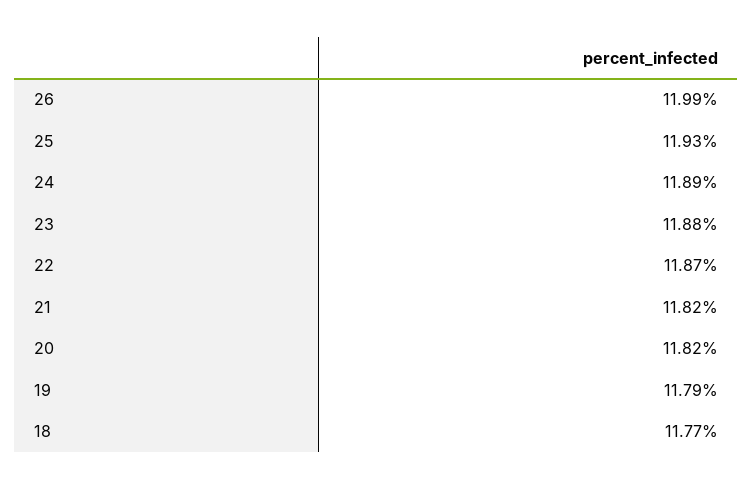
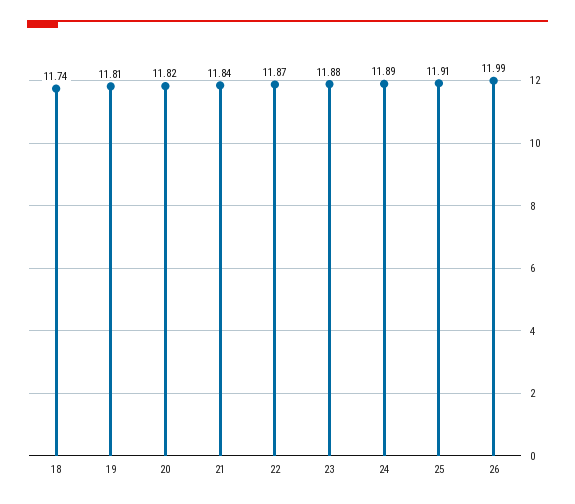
25: 11.93 -> 11.91
21: 11.82 -> 11.84
19: 11.79 -> 11.81
18: 11.77 -> 11.74

